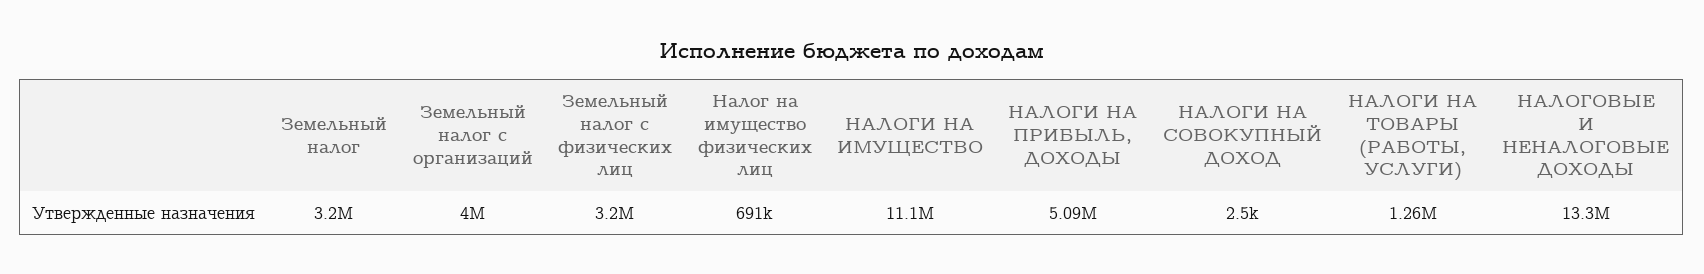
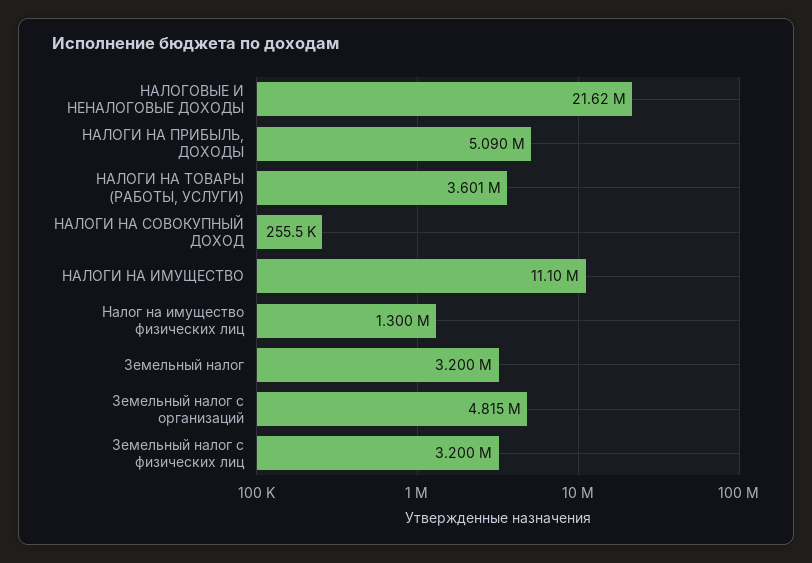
Земельный налог с организаций: 4000000 -> 4815000
Налог на имущество физических лиц: 691000 -> 1300000
НАЛОГИ НА СОВОКУПНЫЙ ДОХОД: 2500 -> 255500
НАЛОГИ НА ТОВАРЫ (РАБОТЫ, УСЛУГИ): 1260000 -> 3601000
НАЛОГОВЫЕ И НЕНАЛОГОВЫЕ ДОХОДЫ: 13300000 -> 21620000

